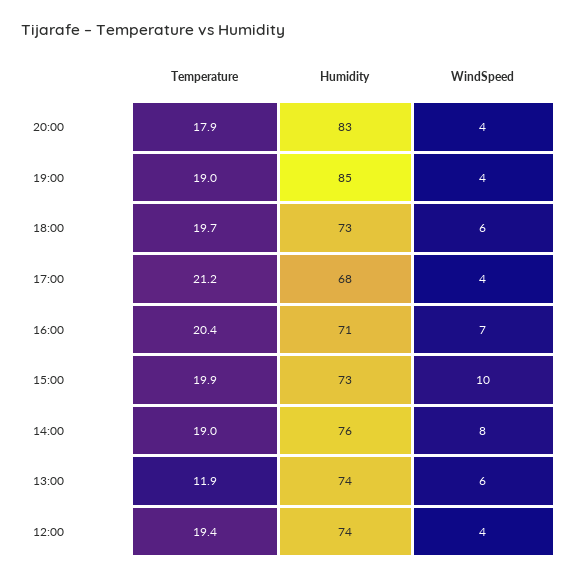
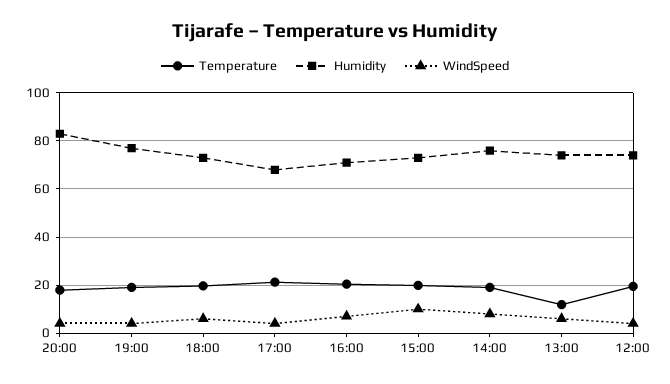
Humidity, 19:00: 85 -> 77.5

